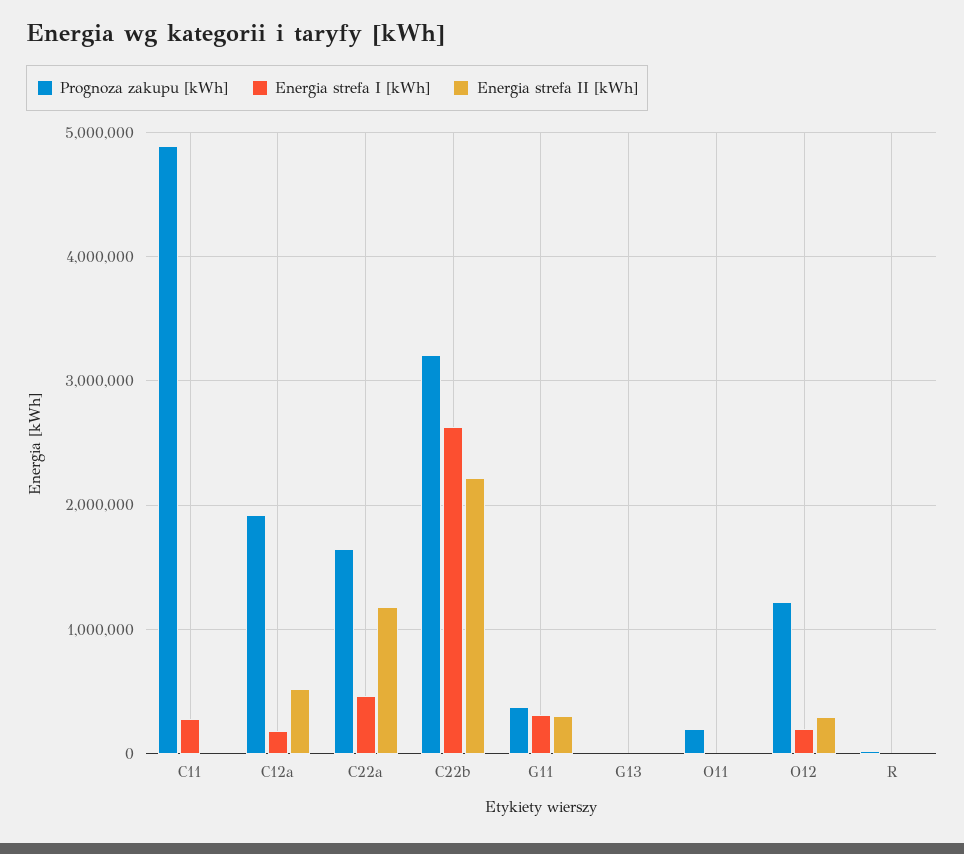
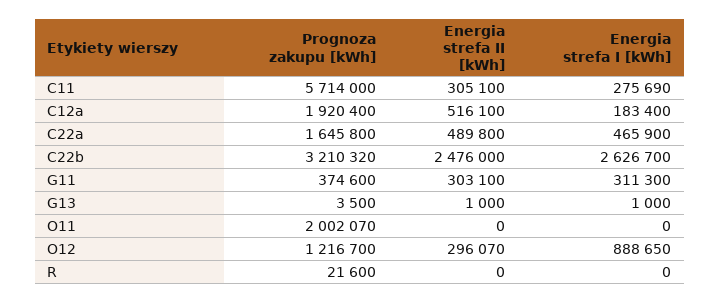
Prognoza zakupu [kWh], C11: 4900000 -> 5714000
Energia strefa II [kWh], C11: 0 -> 305100
Energia strefa II [kWh], C22a: 1200000 -> 489800
Energia strefa II [kWh], C22b: 2200000 -> 2476000
Prognoza zakupu [kWh], O11: 200000 -> 2002070
Energia strefa I [kWh], O12: 200000 -> 888650

